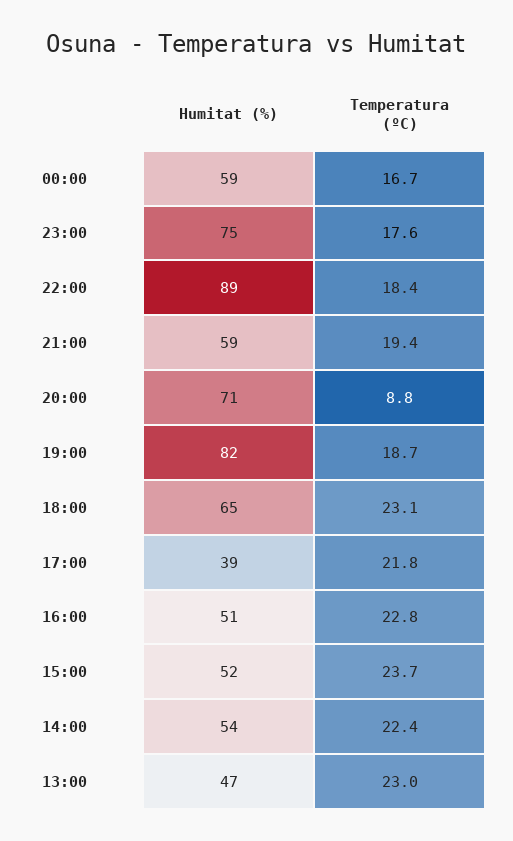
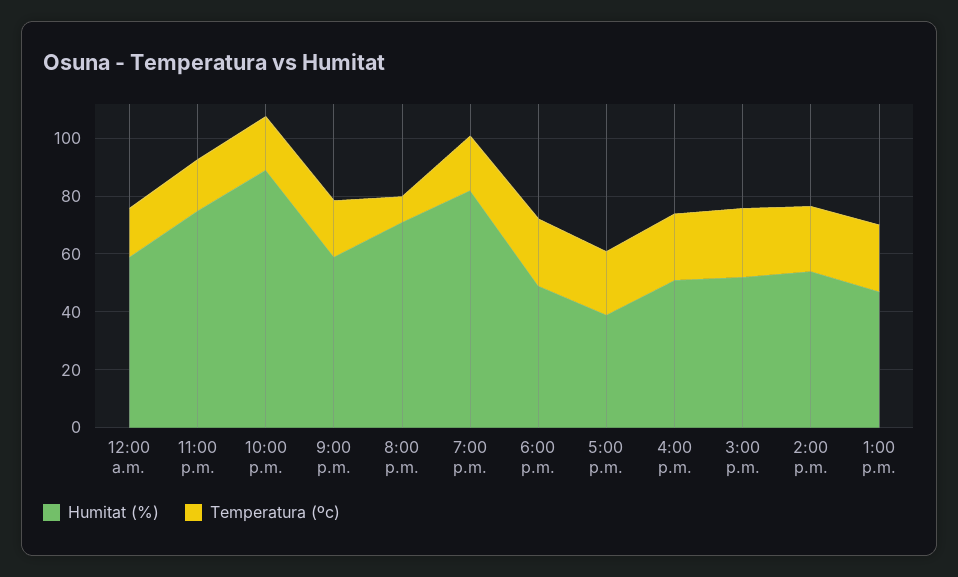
Humitat (%), 18:00: 65 -> 50

